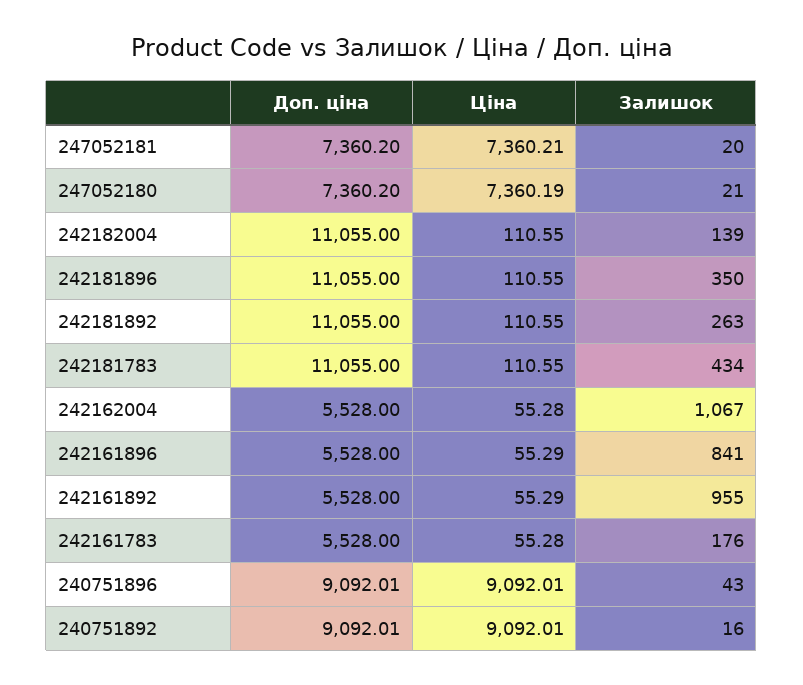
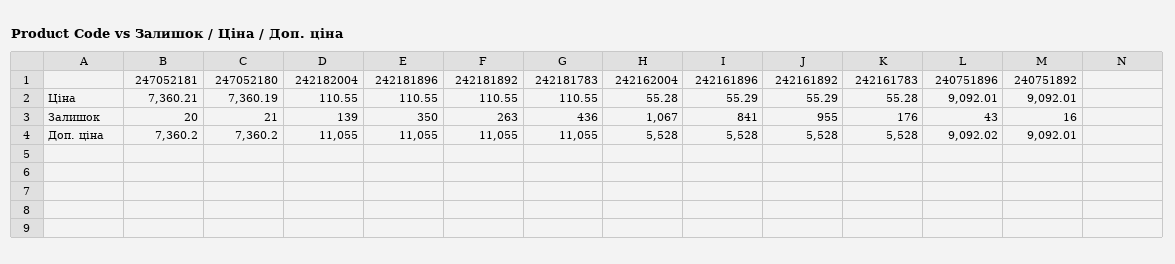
Залишок, 242181783: 434 -> 436
Доп. ціна, 240751896: 9092.01 -> 9092.02

